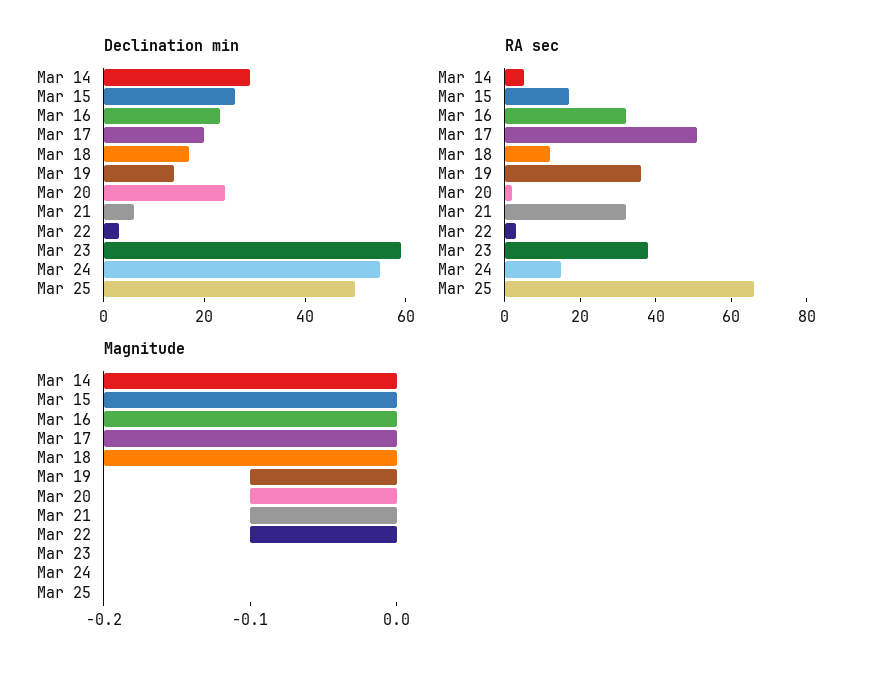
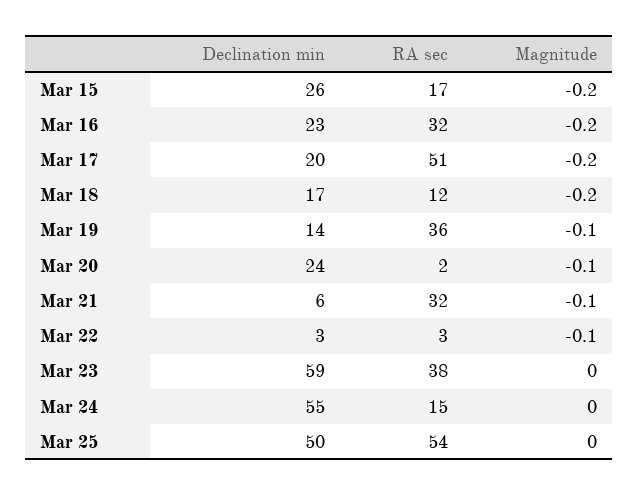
Declination min, Mar 14: 30 -> none
RA sec, Mar 14: 5 -> none
RA sec, Mar 25: 65 -> 54
Magnitude, Mar 14: -0.2 -> none

